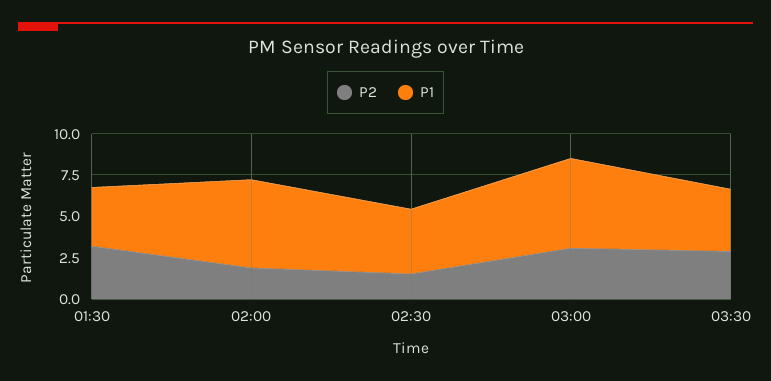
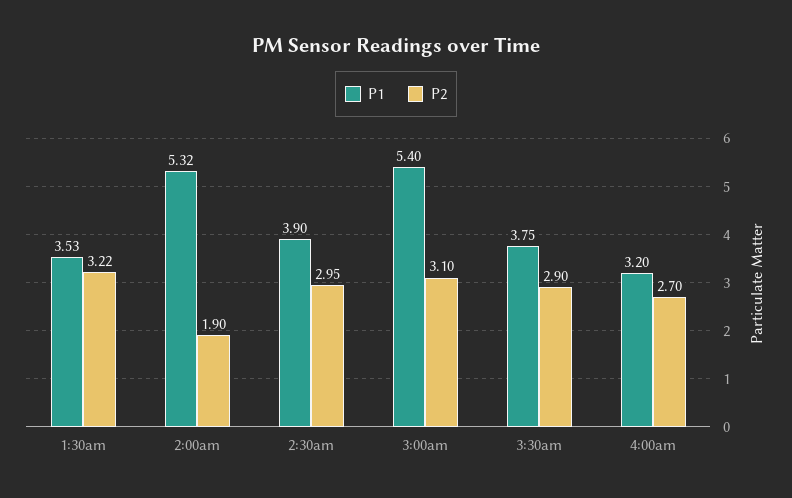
P2, 02:30: 1.5 -> 2.95
P1, 4:00am: none -> 3.2
P2, 4:00am: none -> 2.7

